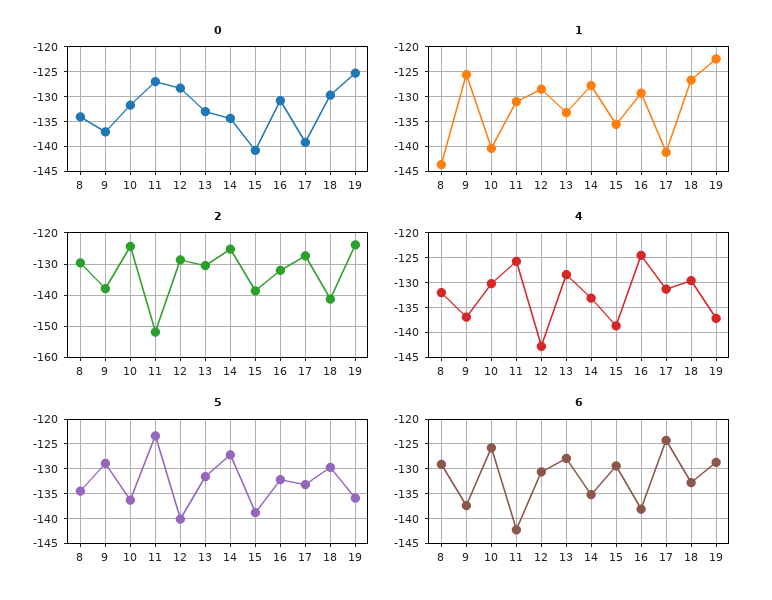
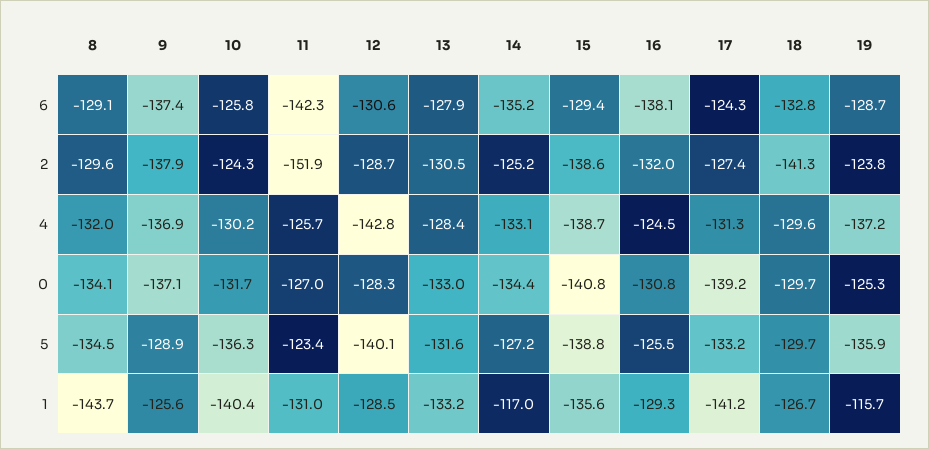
1, 14: -127.5 -> -117
1, 19: -122.5 -> -115.7
5, 16: -132.5 -> -125.5

